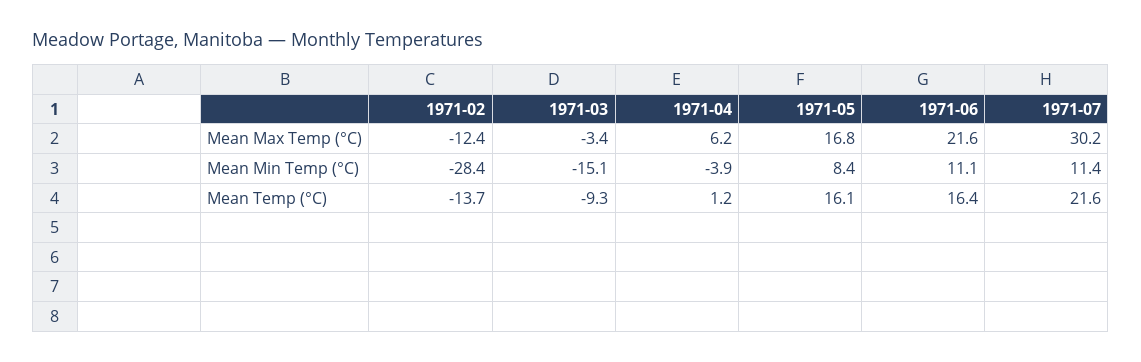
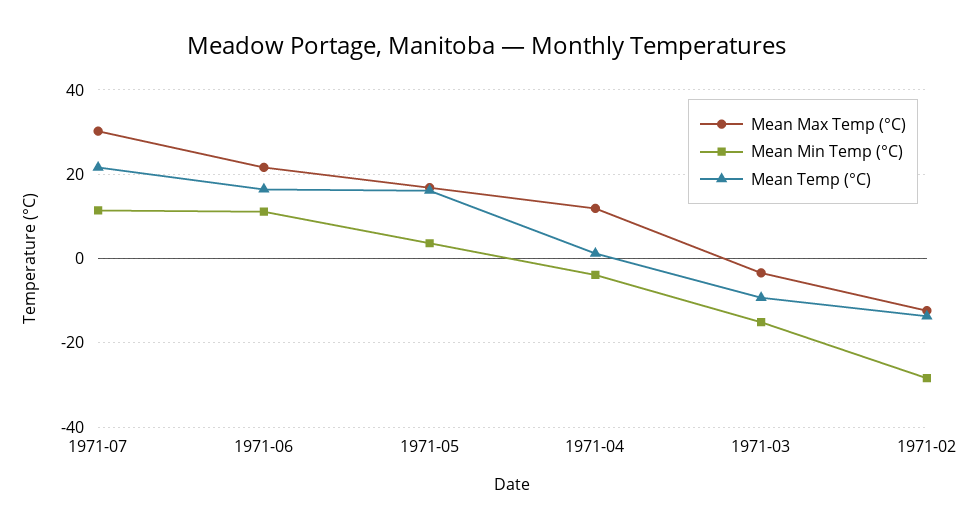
Mean Max Temp (°C), 1971-04: 6.2 -> 12
Mean Min Temp (°C), 1971-05: 8.4 -> 4

